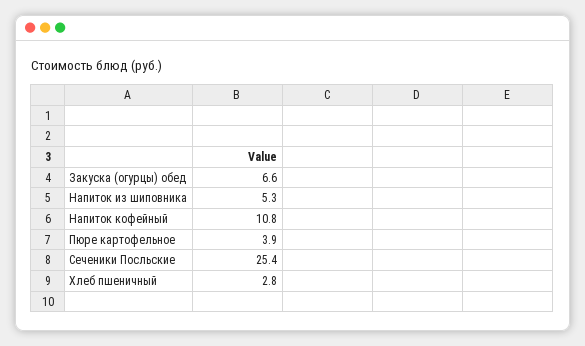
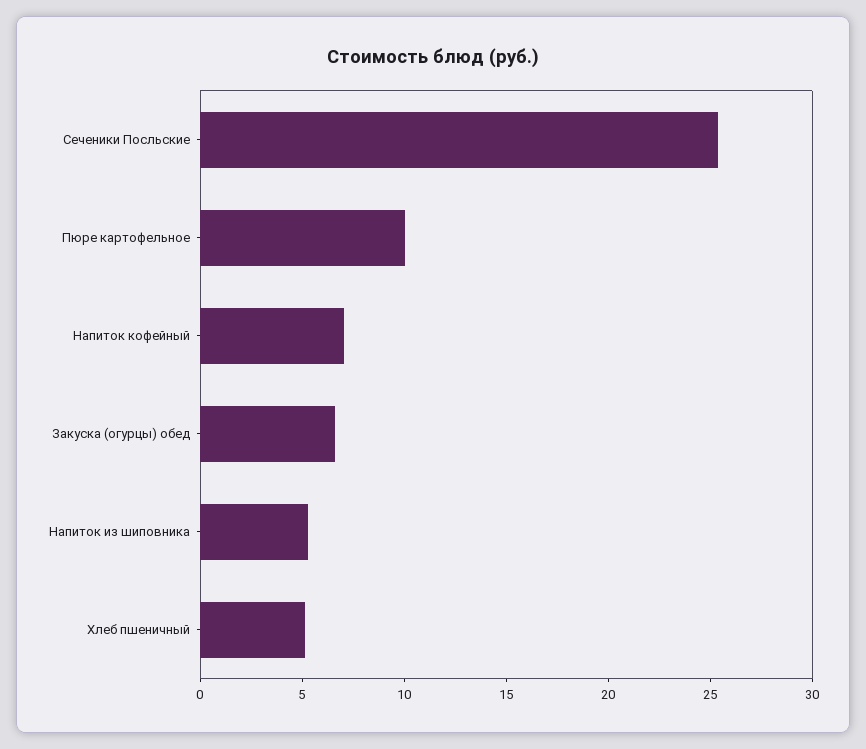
Напиток кофейный: 10.8 -> 7
Пюре картофельное: 3.9 -> 10
Хлеб пшеничный: 2.8 -> 5

